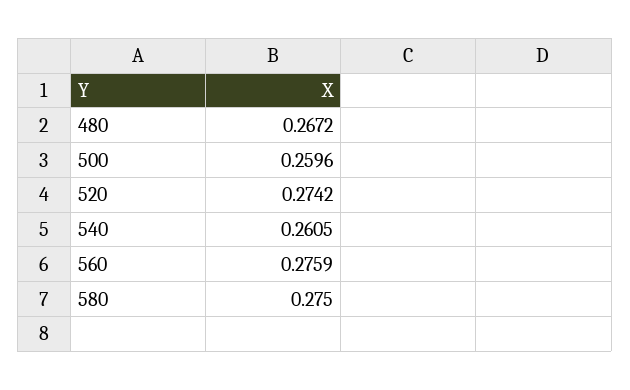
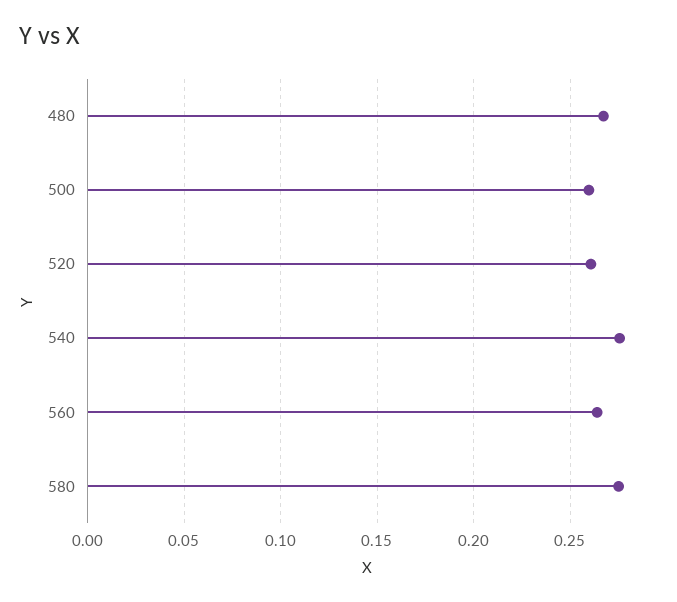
520: 0.2742 -> 0.26
540: 0.2605 -> 0.275
560: 0.2759 -> 0.265

